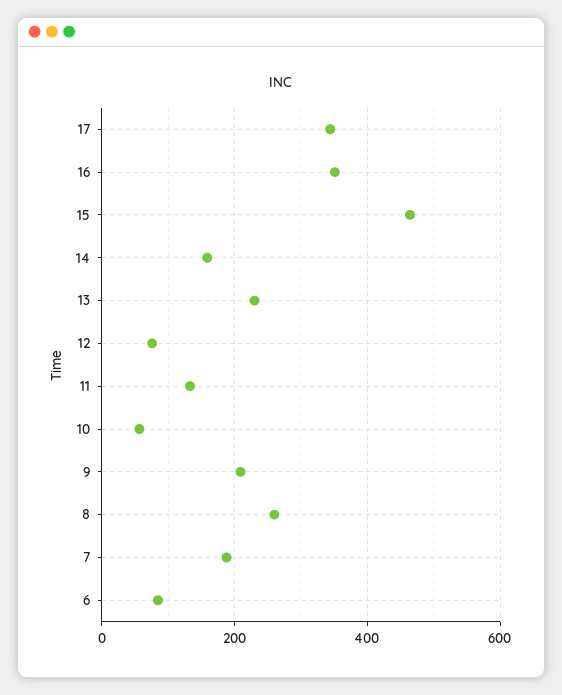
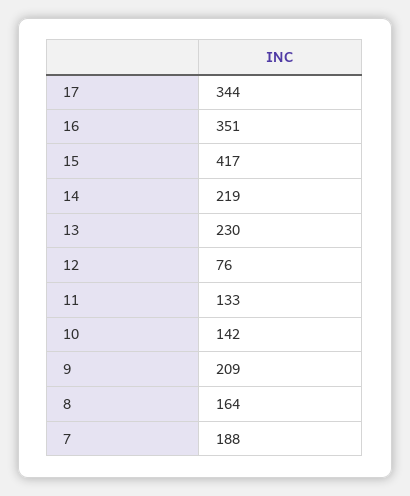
15: 460 -> 417
14: 160 -> 219
10: 60 -> 142
8: 260 -> 164
6: 80 -> none

